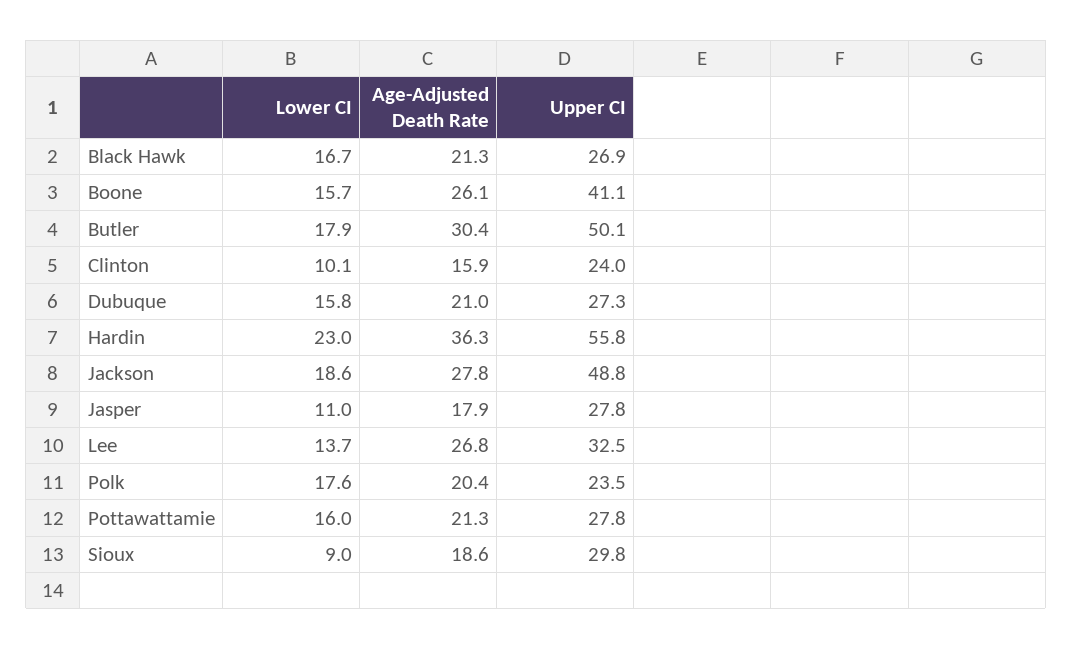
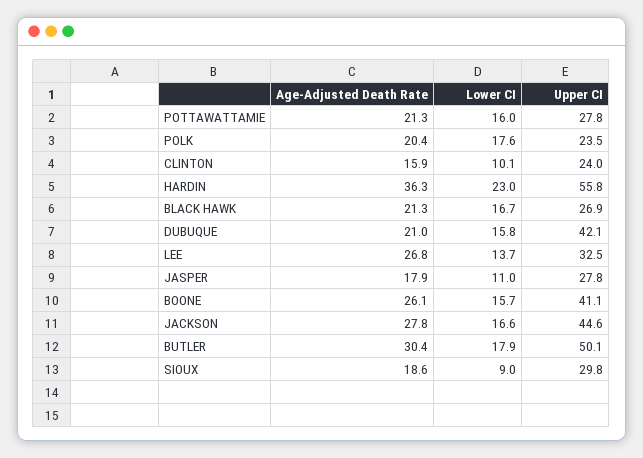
Upper CI, Dubuque: 27.3 -> 42.1
Lower CI, Jackson: 18.6 -> 16.6
Upper CI, Jackson: 48.8 -> 44.6

